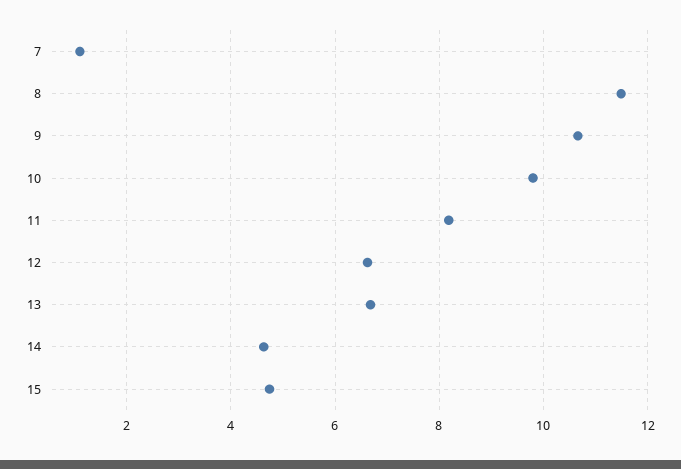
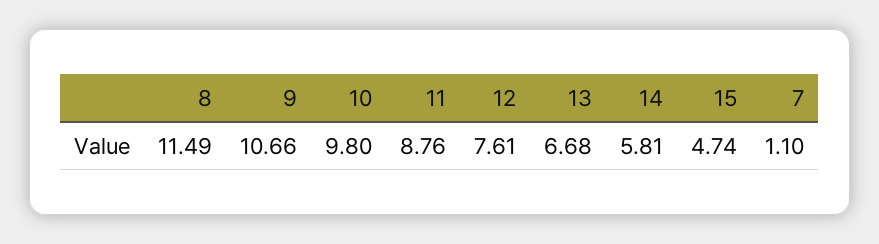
11: 8.2 -> 8.76
12: 6.6 -> 7.61
14: 4.6 -> 5.81

